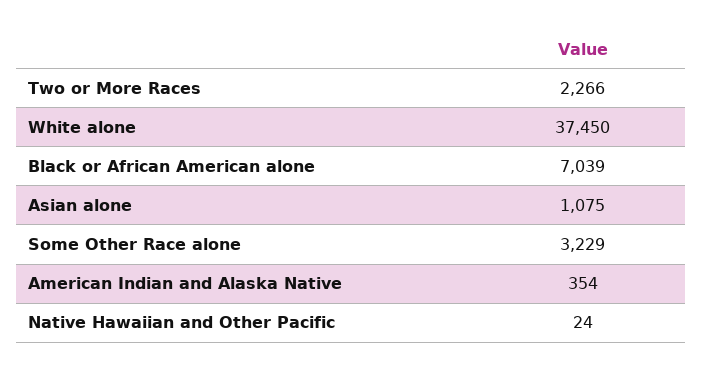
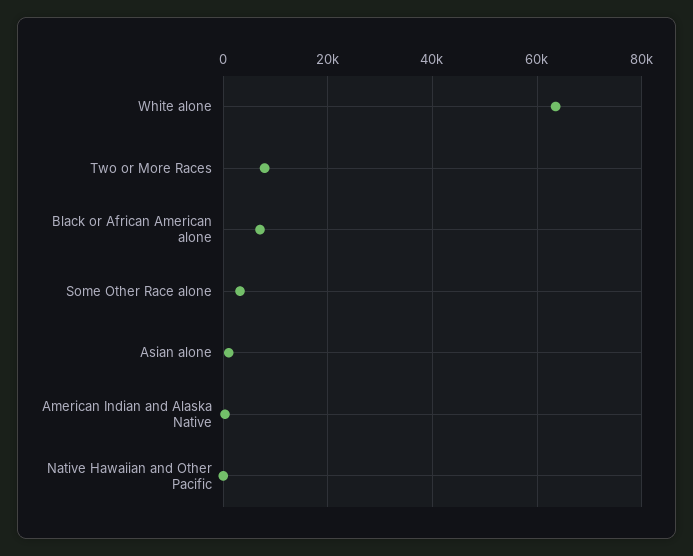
Two or More Races: 2266 -> 8000
White alone: 37450 -> 64000

